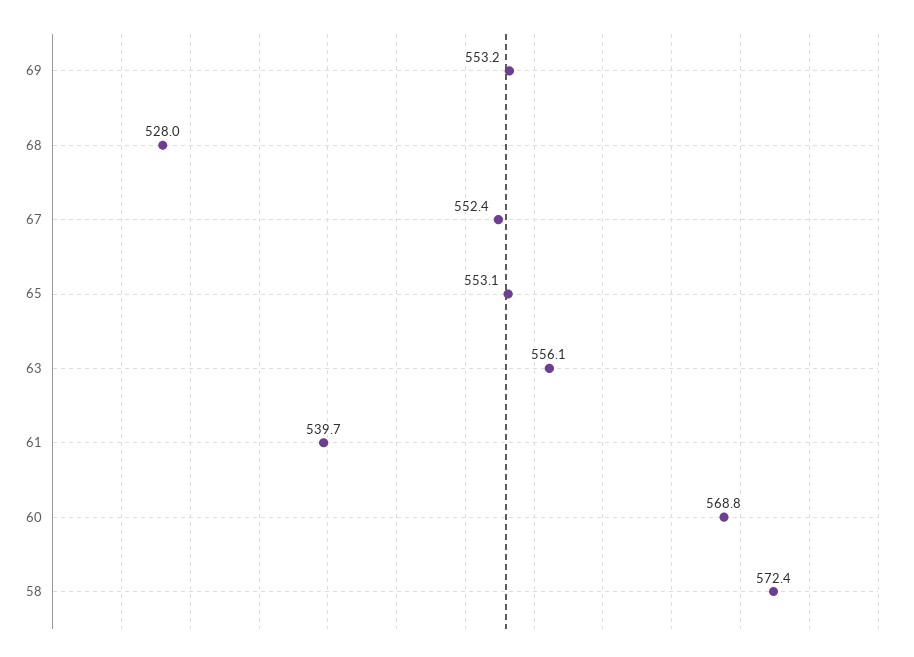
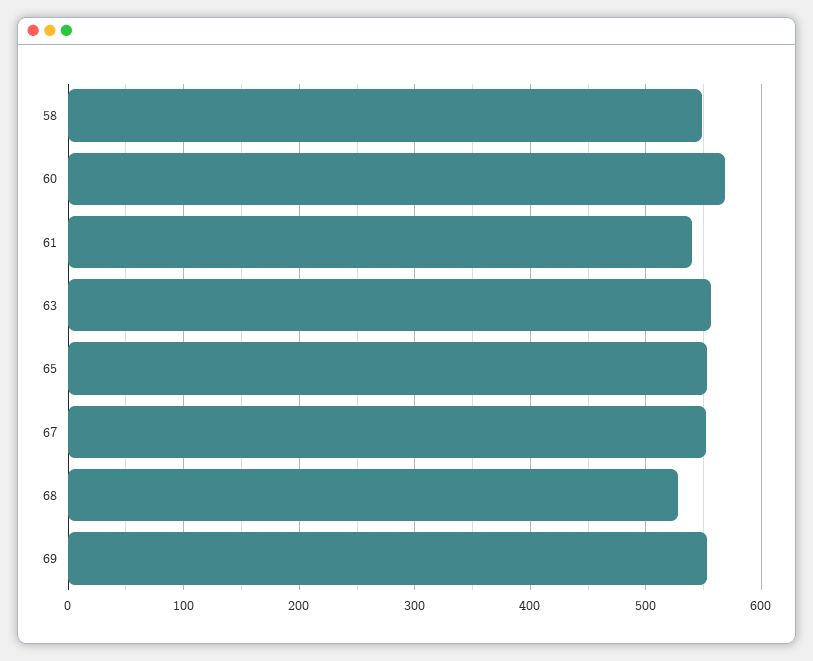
58: 572.4 -> 550

